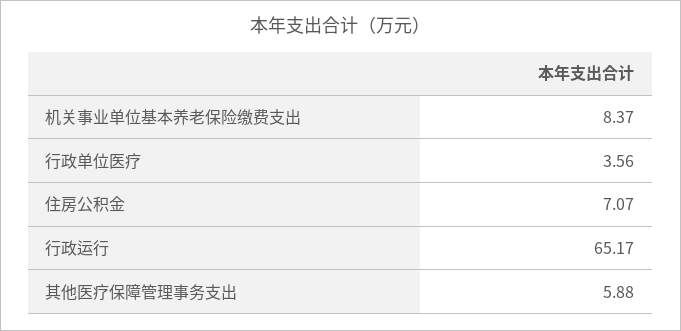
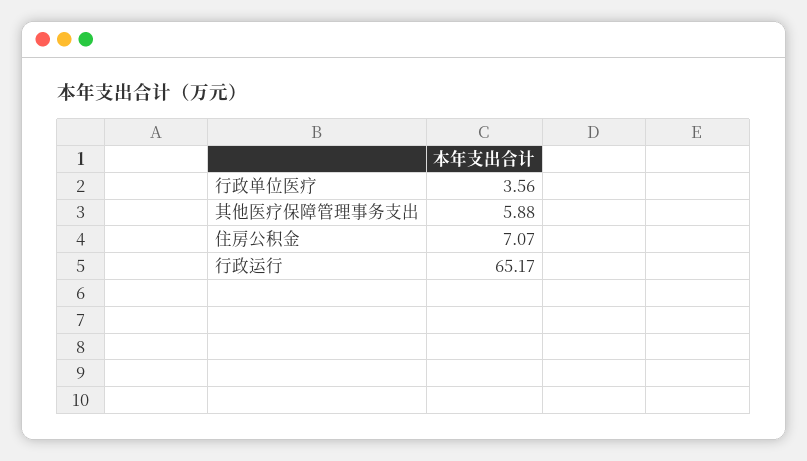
机关事业单位基本养老保险缴费支出: 8.37 -> none

